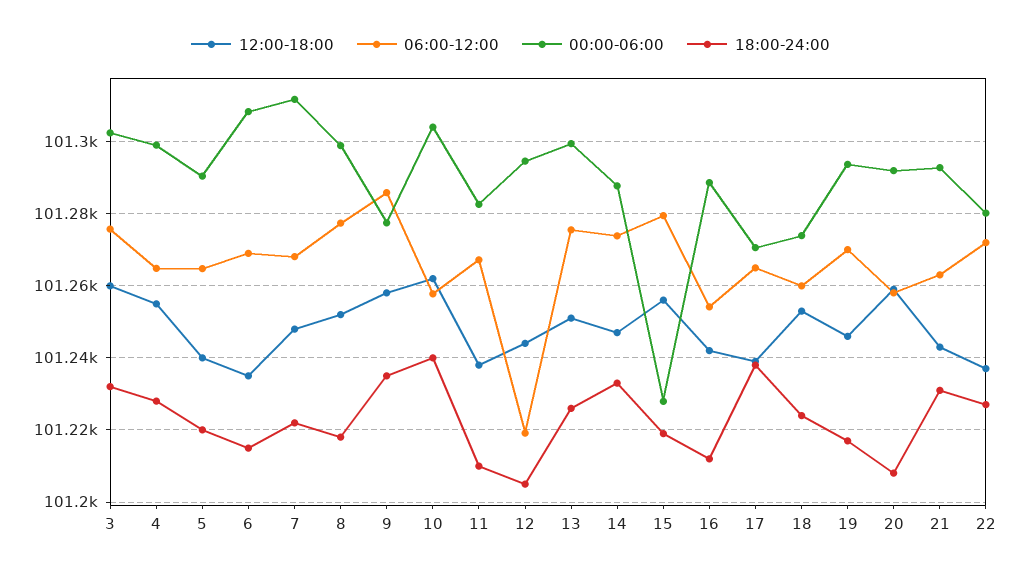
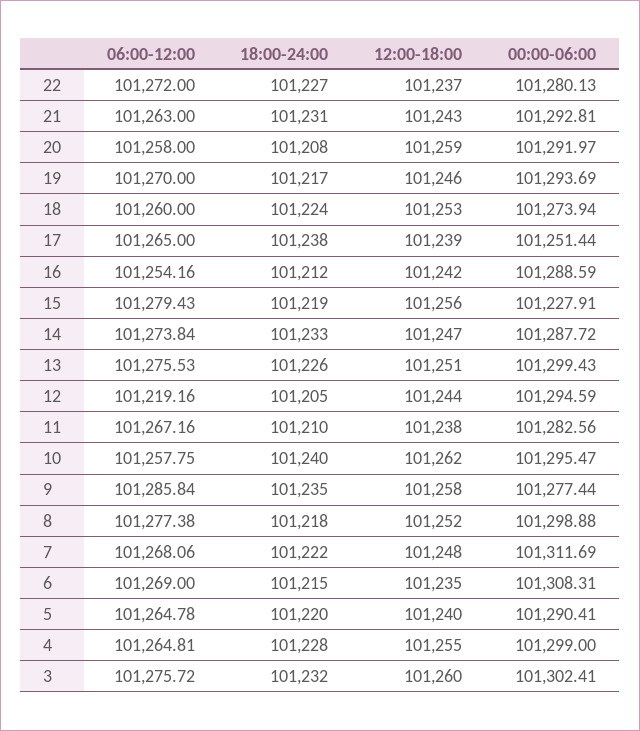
00:00-06:00, 10: 101304 -> 101295.47
00:00-06:00, 17: 101270 -> 101251.44

